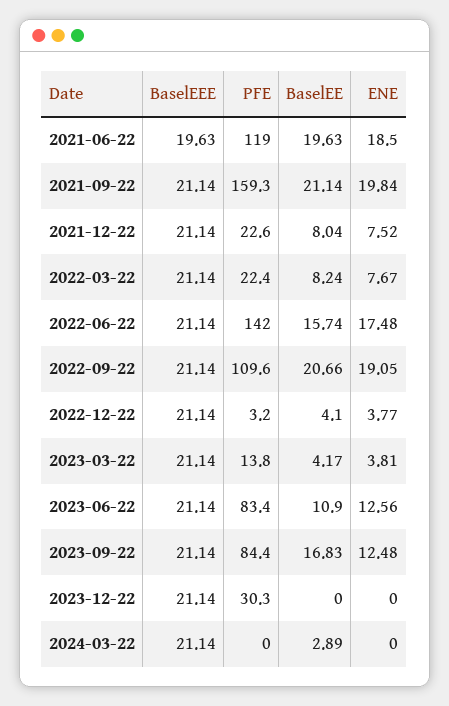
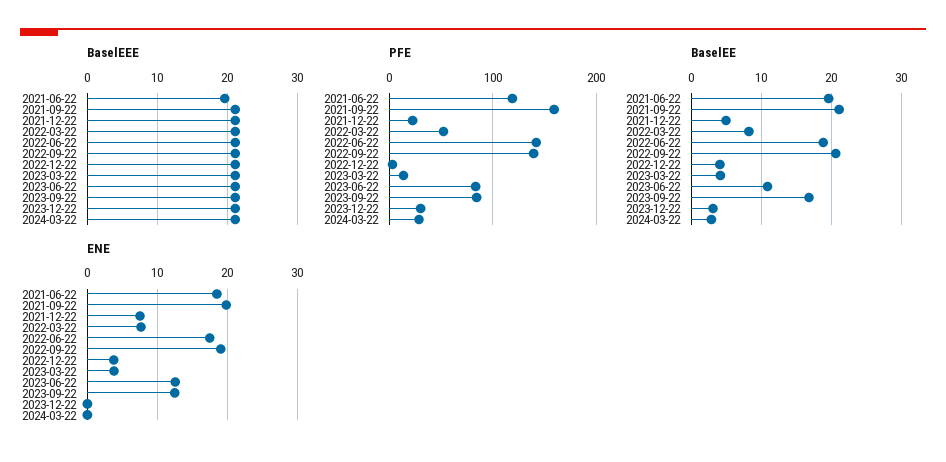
BaselEE, 2021-12-22: 8.04 -> 5
PFE, 2022-03-22: 22.4 -> 50
BaselEE, 2022-06-22: 15.74 -> 19
PFE, 2022-09-22: 109.6 -> 140
BaselEE, 2023-12-22: 0 -> 3
PFE, 2024-03-22: 0 -> 30

